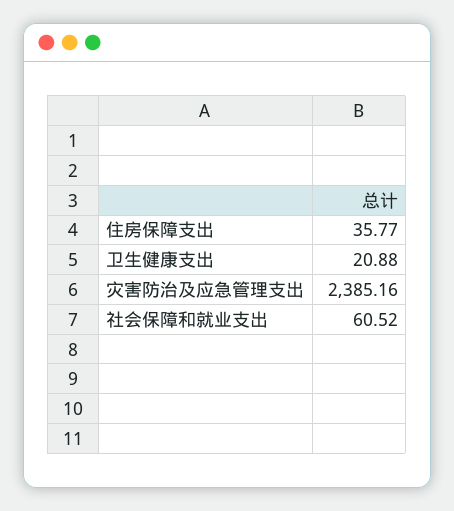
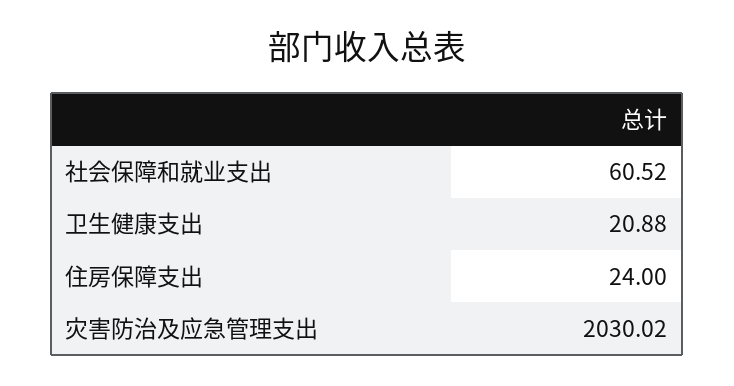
住房保障支出: 35.77 -> 24
灾害防治及应急管理支出: 2385.16 -> 2030.02

